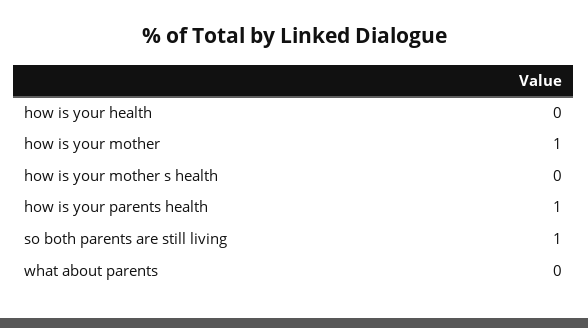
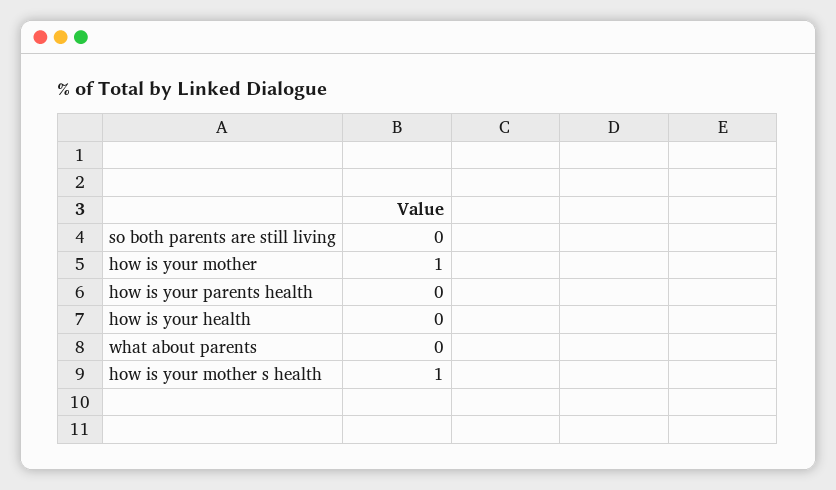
how is your mother s health: 0 -> 1
how is your parents health: 1 -> 0
so both parents are still living: 1 -> 0

